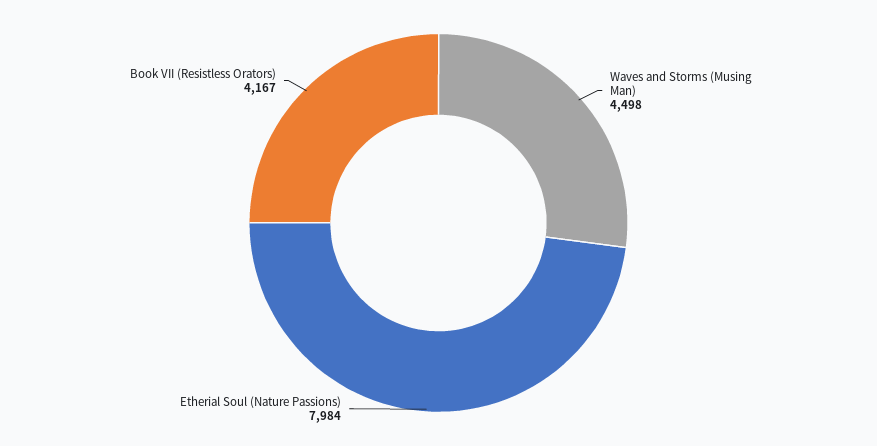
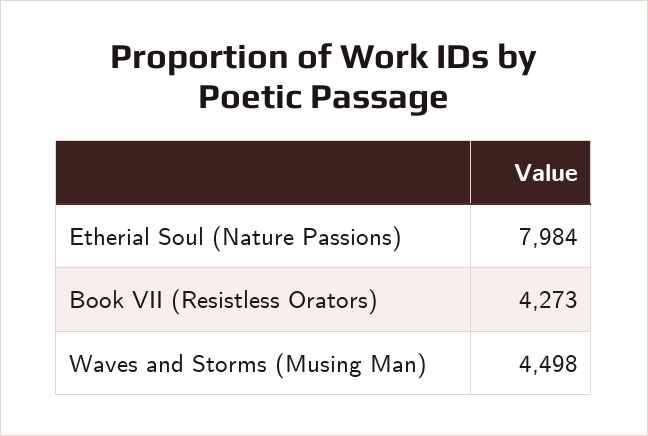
Book VII (Resistless Orators): 4167 -> 4273

